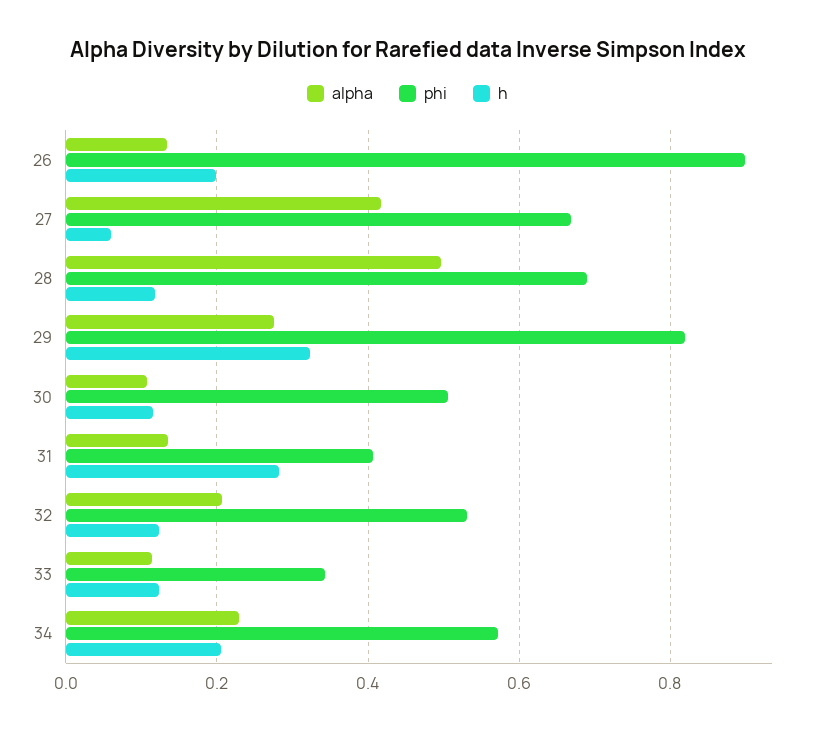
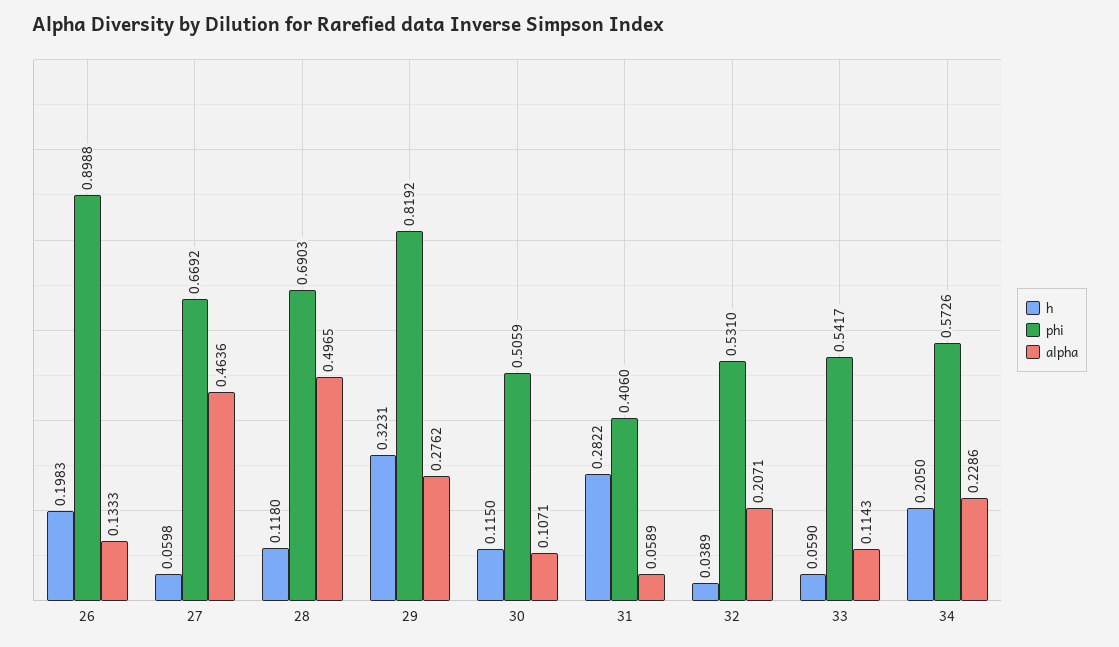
alpha, 27: 0.42 -> 0.4636
alpha, 31: 0.14 -> 0.0589
h, 32: 0.12 -> 0.0389
phi, 33: 0.34 -> 0.5417
h, 33: 0.12 -> 0.059

